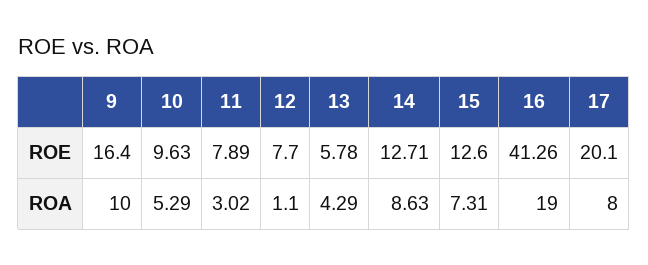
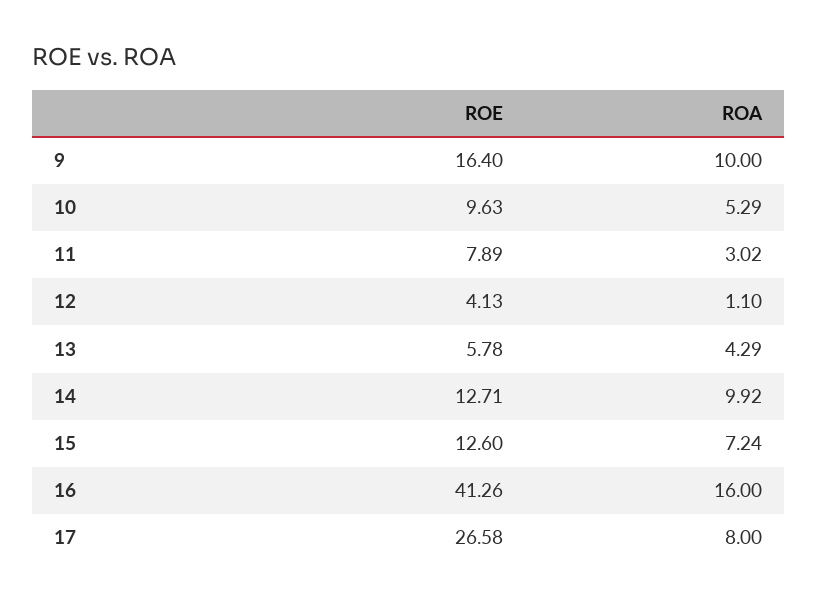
12, ROE: 7.7 -> 4.13
17, ROE: 20.1 -> 26.58
14, ROA: 8.63 -> 9.92
15, ROA: 7.31 -> 7.24
16, ROA: 19 -> 16

